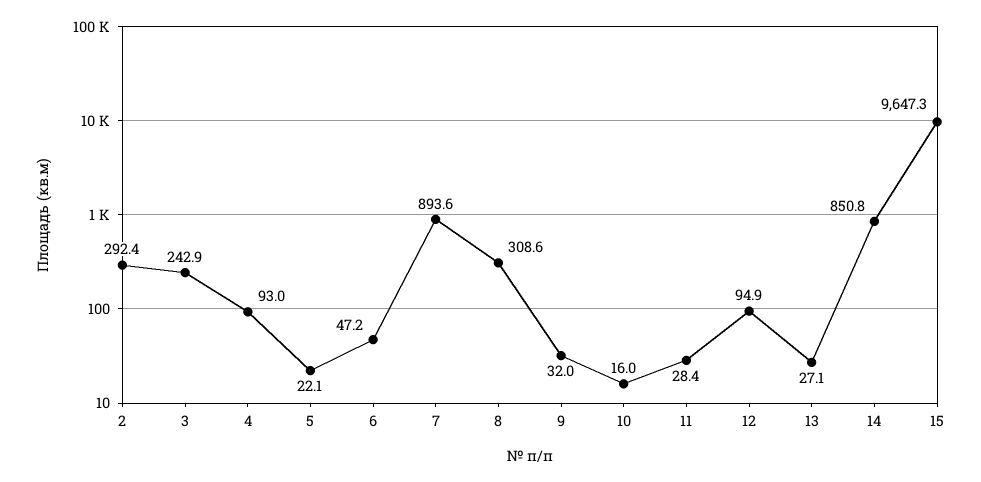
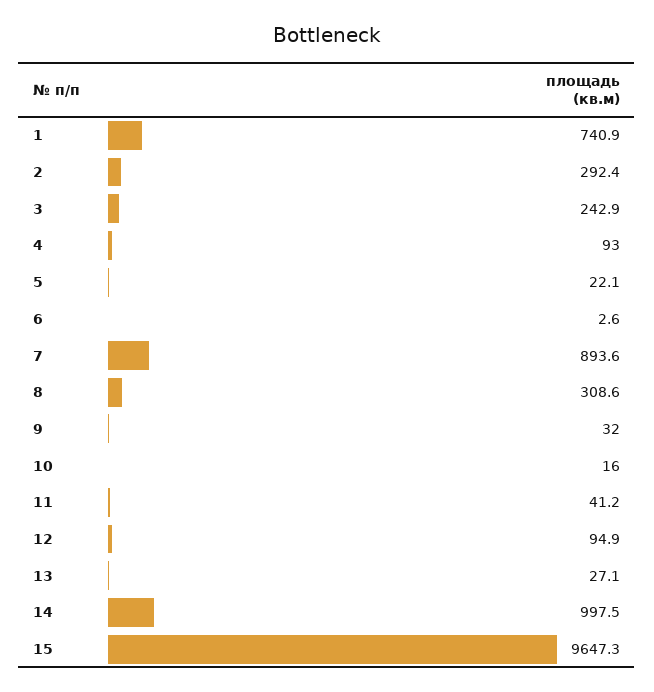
6: 47.2 -> 2.6
11: 28.4 -> 41.2
14: 850.8 -> 997.5
1: none -> 740.9

